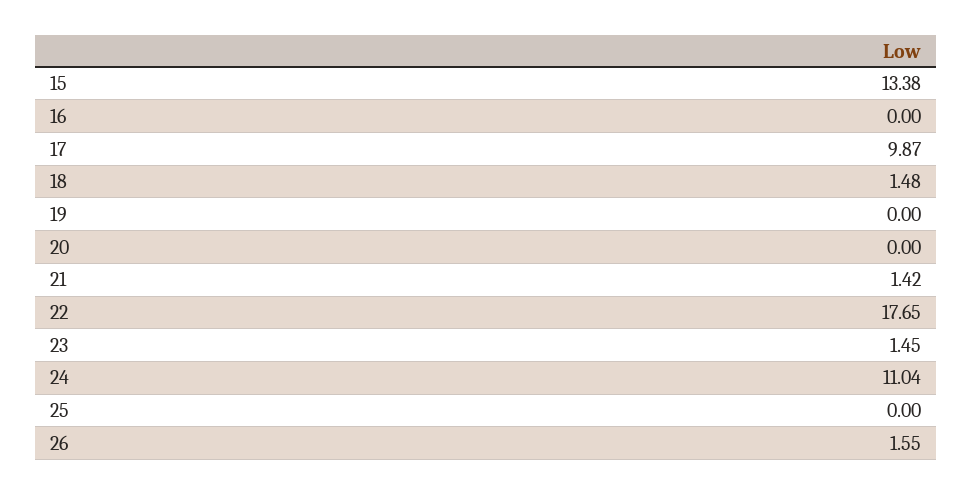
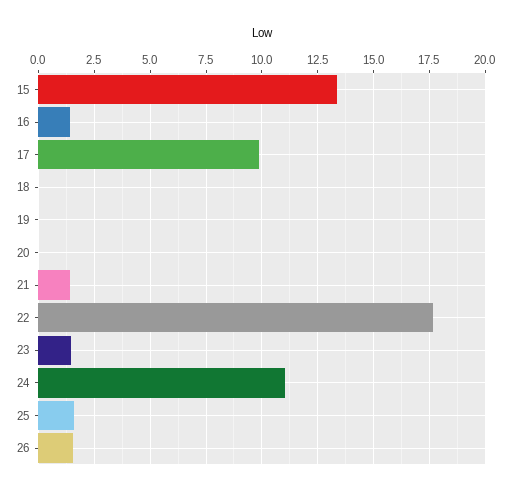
16: 0 -> 1.5
18: 1.48 -> 0
25: 0 -> 1.5

